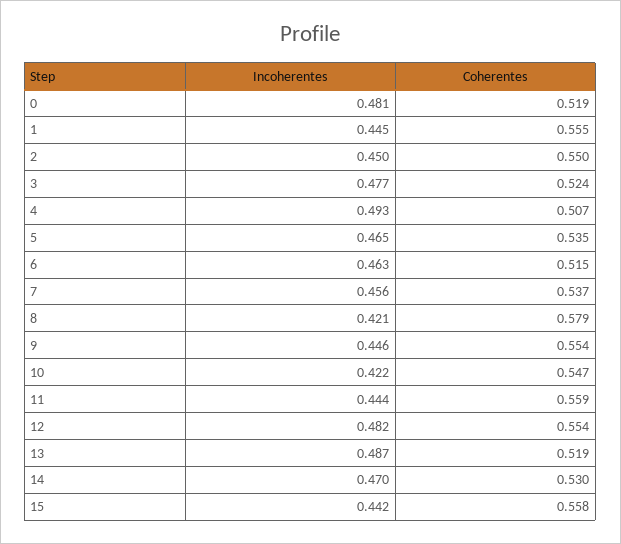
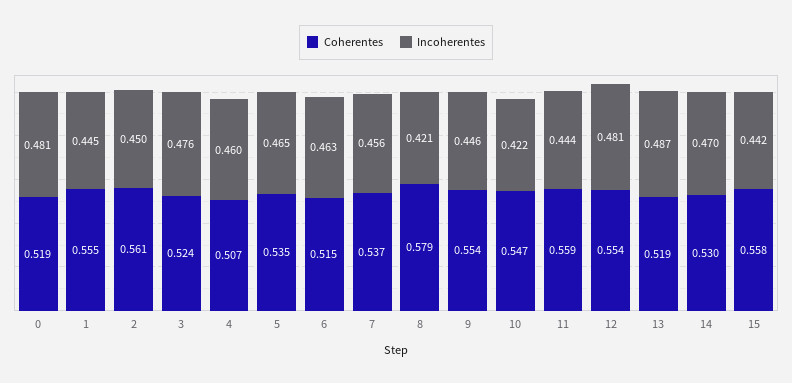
Coherentes, 2: 0.55 -> 0.561
Incoherentes, 3: 0.477 -> 0.476
Incoherentes, 4: 0.493 -> 0.46
Incoherentes, 12: 0.482 -> 0.481

